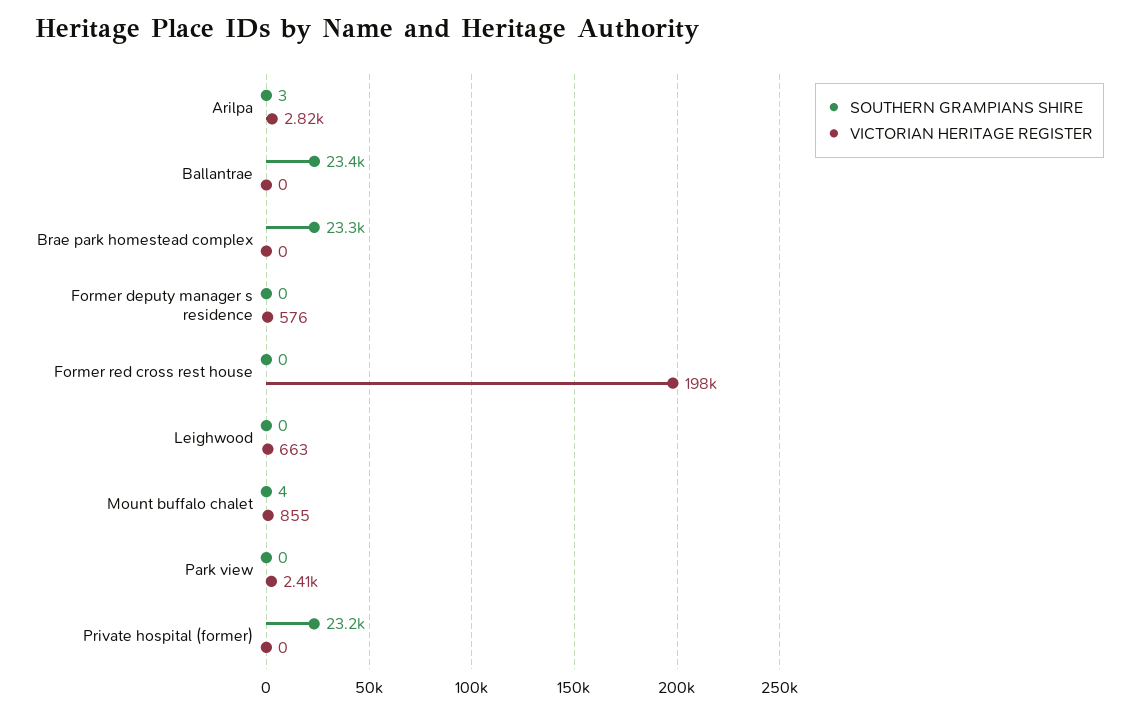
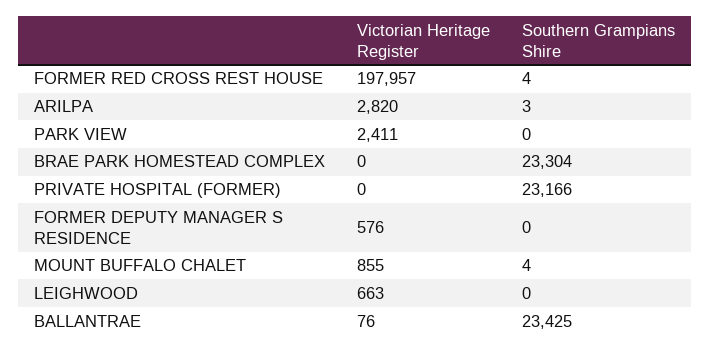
VICTORIAN HERITAGE REGISTER, Ballantrae: 0 -> 76
SOUTHERN GRAMPIANS SHIRE, Former red cross rest house: 0 -> 4

